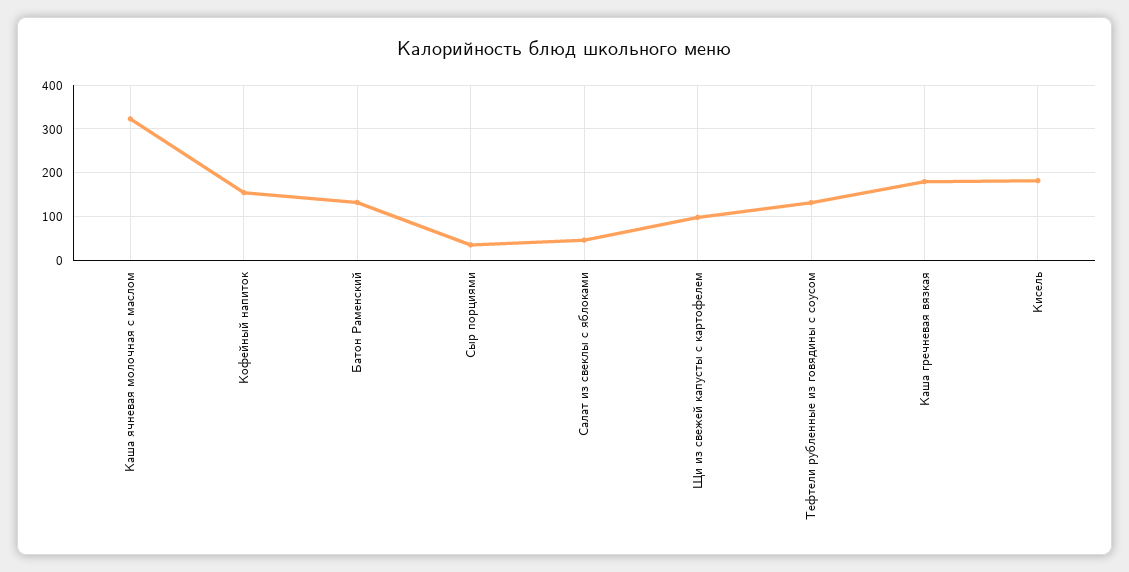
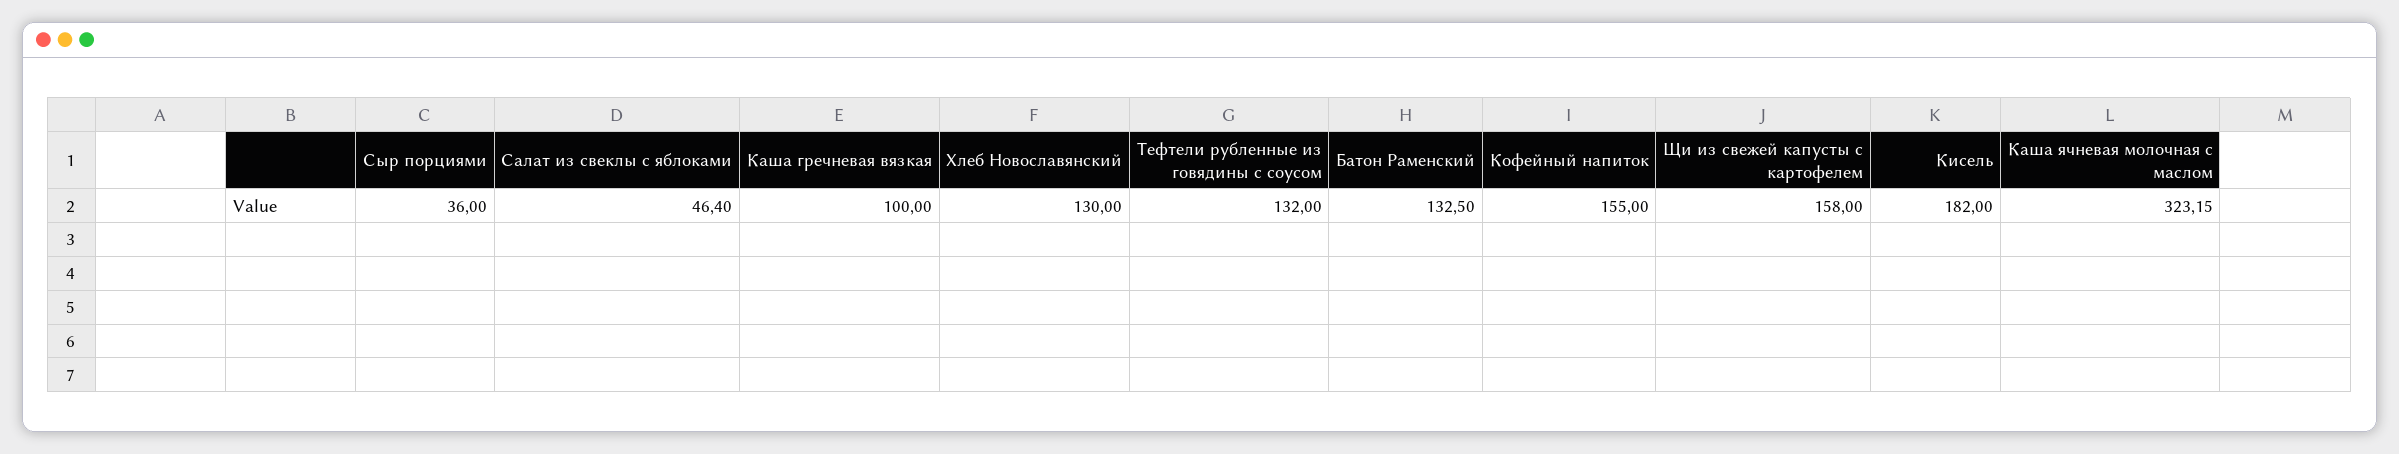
Щи из свежей капусты с картофелем: 100 -> 158
Каша гречневая вязкая: 180 -> 100
Хлеб Новославянский: none -> 130

